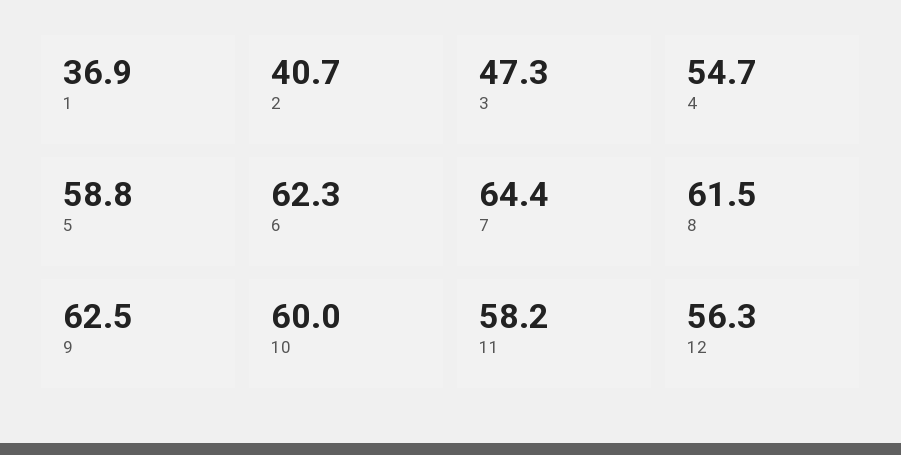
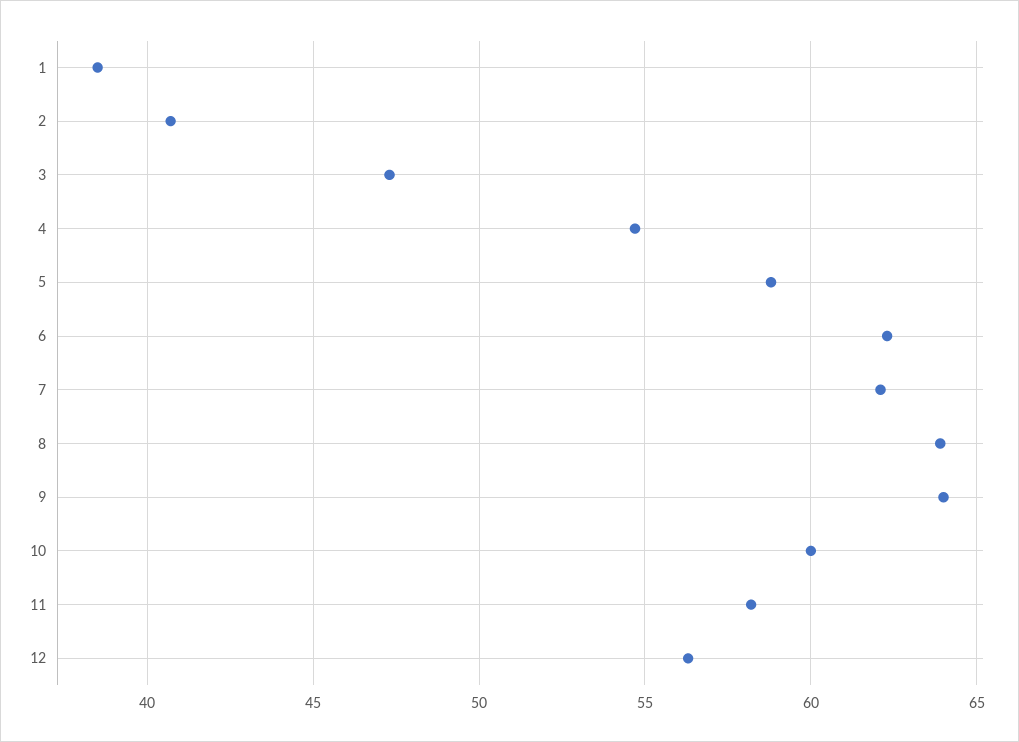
1: 36.9 -> 38.5
7: 64.4 -> 62
8: 61.5 -> 64
9: 62.5 -> 64

